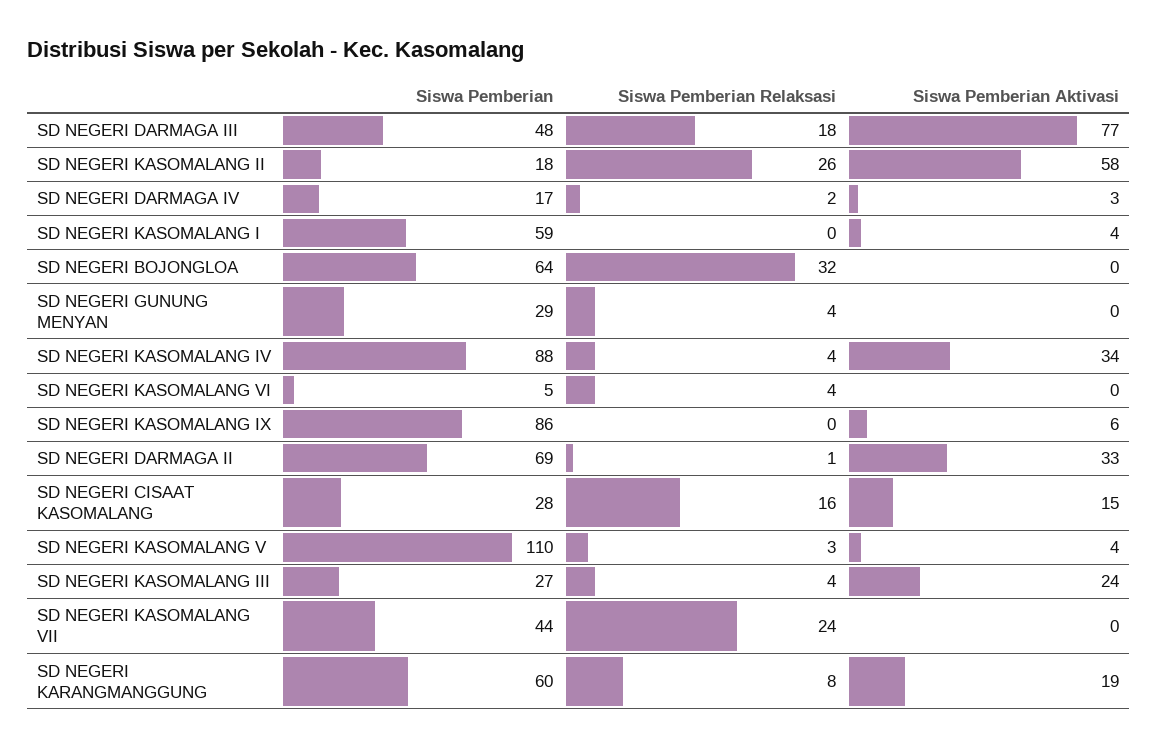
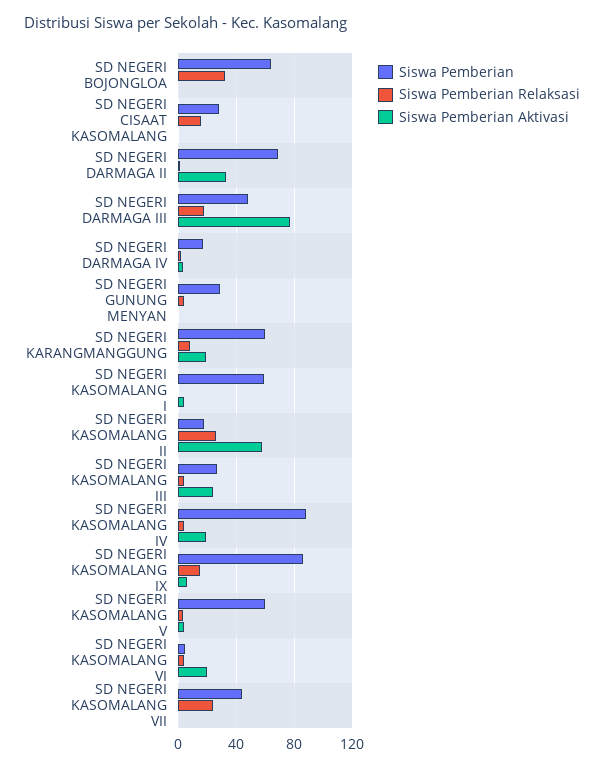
Siswa Pemberian Aktivasi, SD NEGERI KASOMALANG IV: 34 -> 20
Siswa Pemberian Aktivasi, SD NEGERI KASOMALANG VI: 0 -> 20
Siswa Pemberian Relaksasi, SD NEGERI KASOMALANG IX: 0 -> 15
Siswa Pemberian Aktivasi, SD NEGERI CISAAT KASOMALANG: 15 -> 0
Siswa Pemberian, SD NEGERI KASOMALANG V: 110 -> 60

